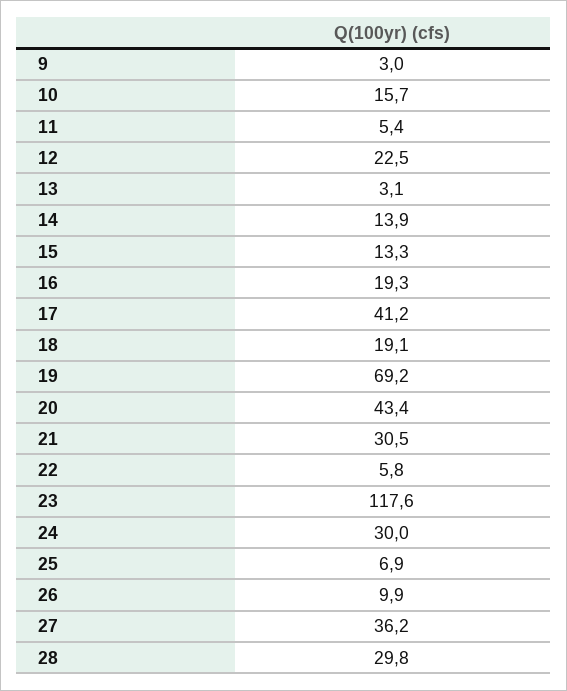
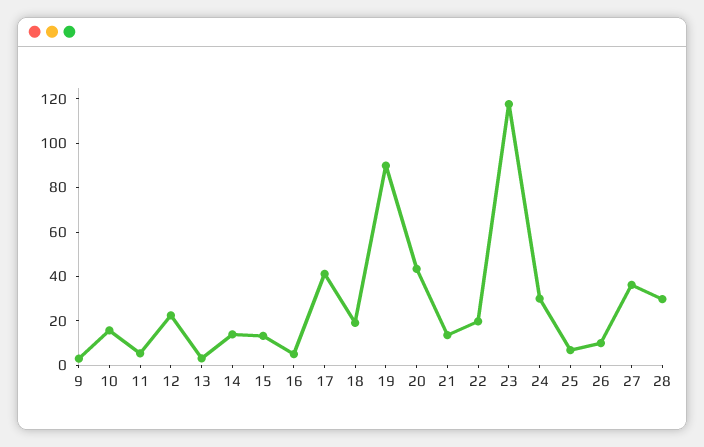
16: 19.3 -> 5
19: 69.2 -> 90
21: 30.5 -> 15
22: 5.8 -> 20

